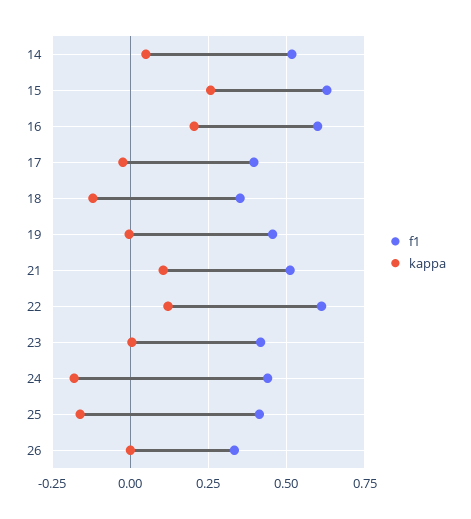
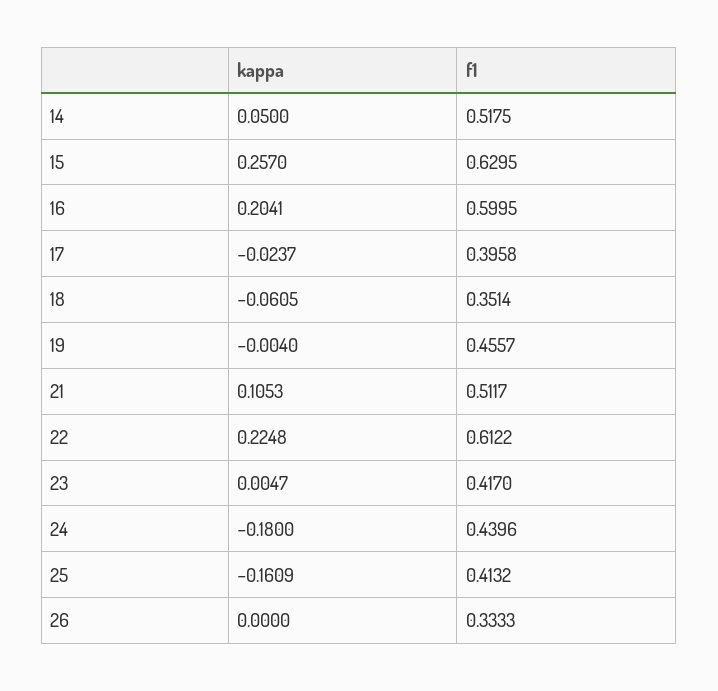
kappa, 18: -0.125 -> -0.0605
kappa, 22: 0.125 -> 0.2248

